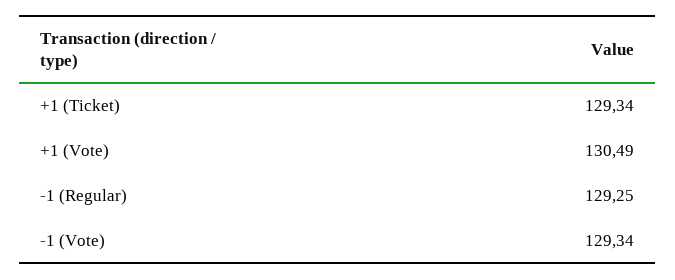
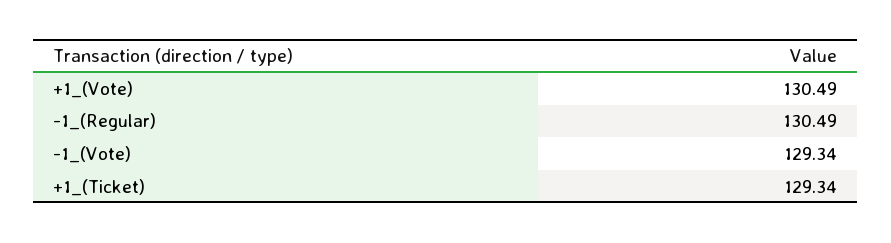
-1 (Regular): 129.25 -> 130.49

